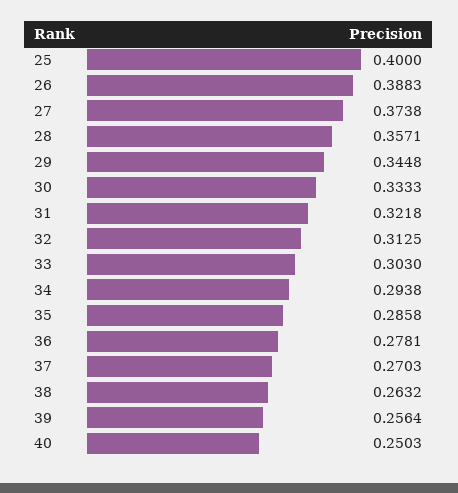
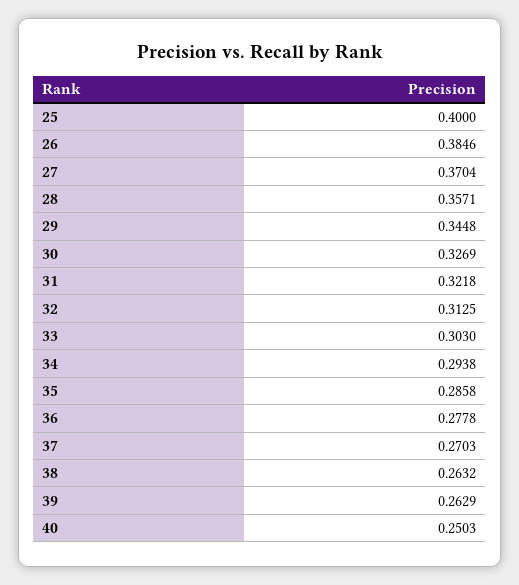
26: 0.3883 -> 0.3846
27: 0.3738 -> 0.3704
30: 0.3333 -> 0.3269
36: 0.2781 -> 0.2778
39: 0.2564 -> 0.2629

